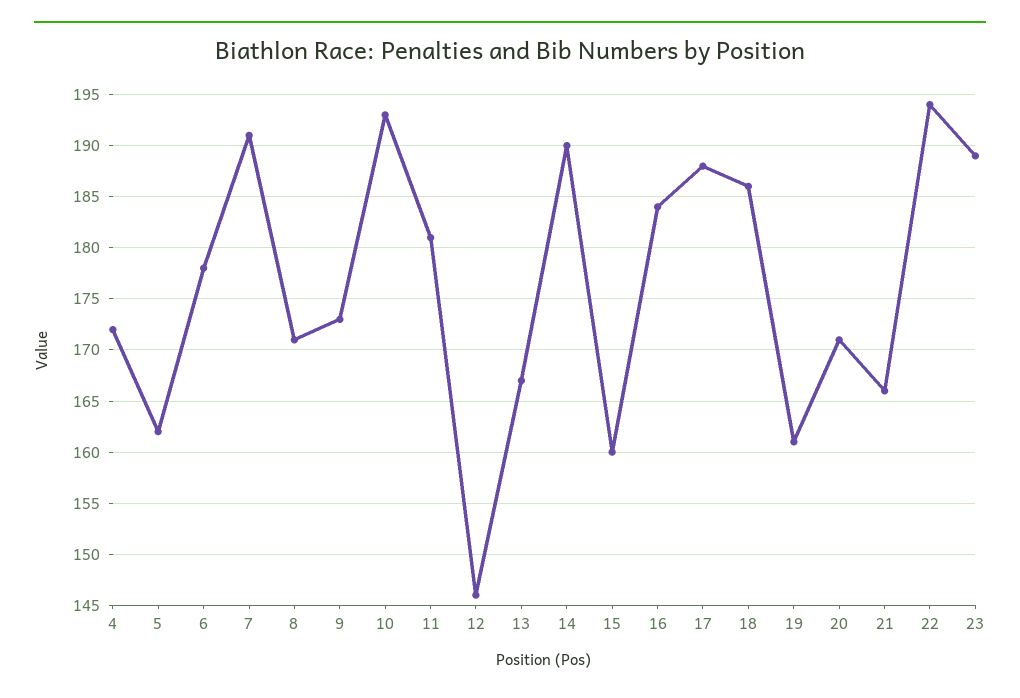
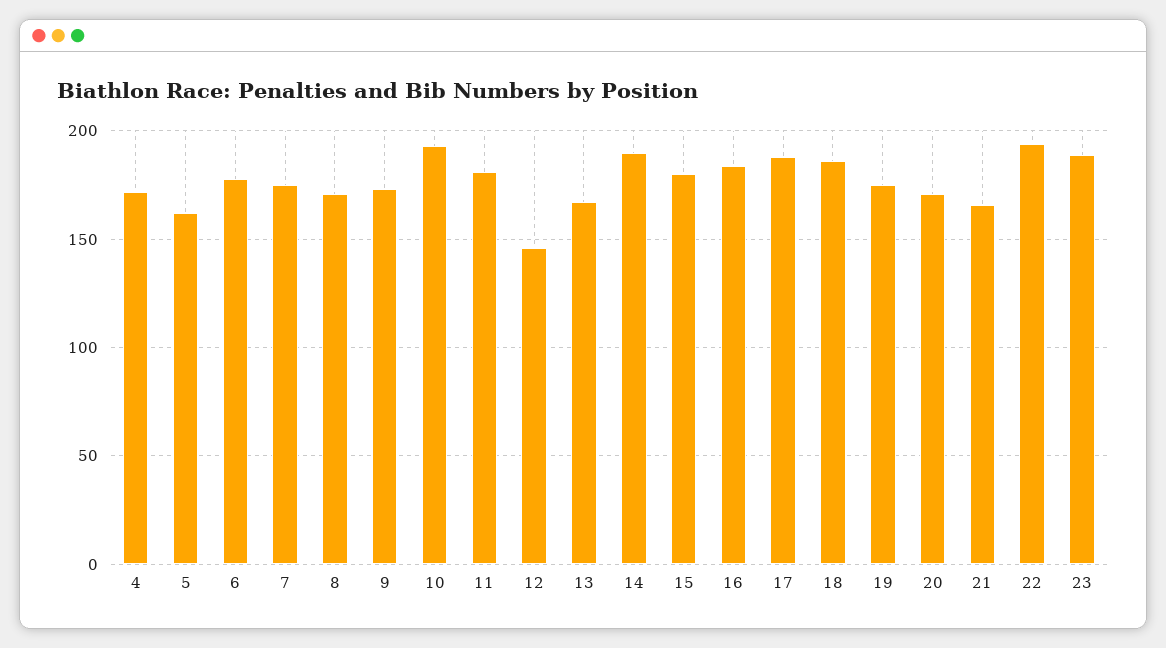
7: 191 -> 175
15: 160 -> 180
19: 161 -> 175

